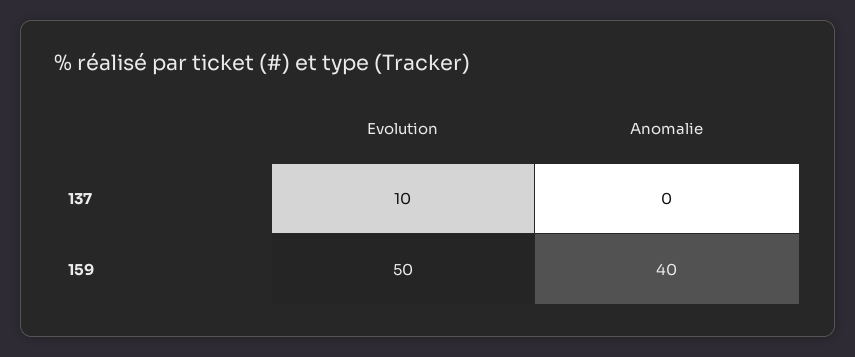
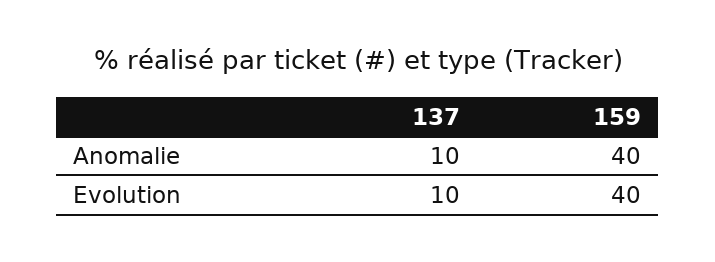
Anomalie, 137: 0 -> 10
Evolution, 159: 50 -> 40

